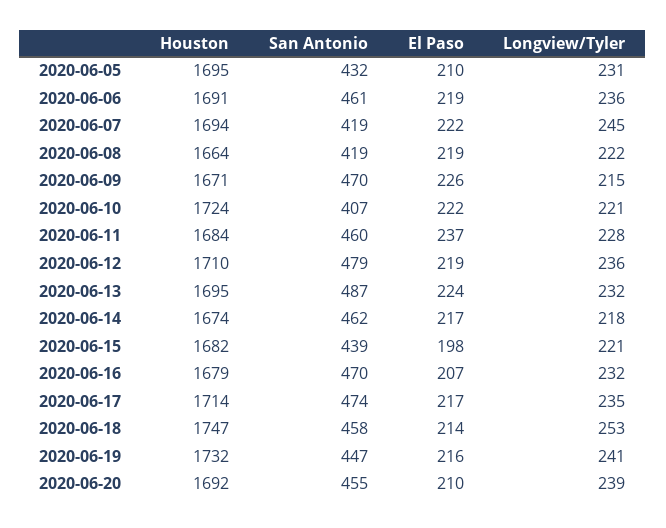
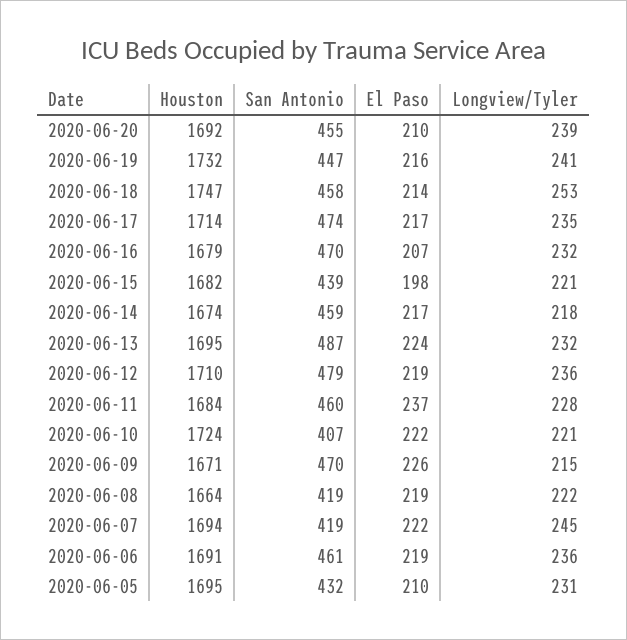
San Antonio, 2020-06-14: 462 -> 459

